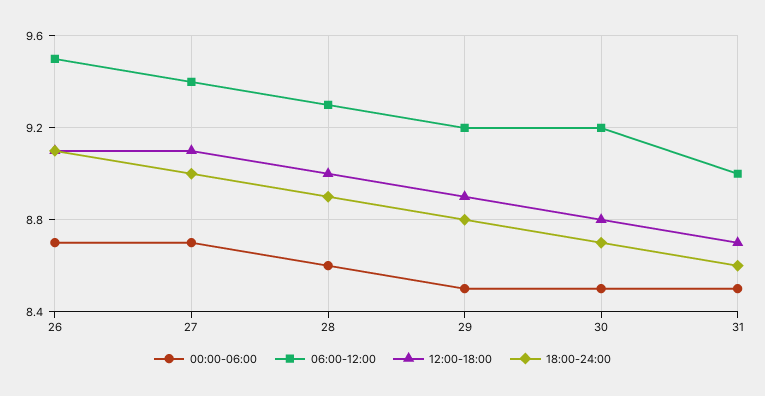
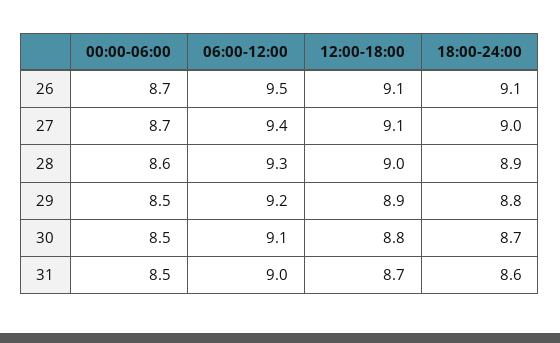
06:00-12:00, 30: 9.2 -> 9.1

